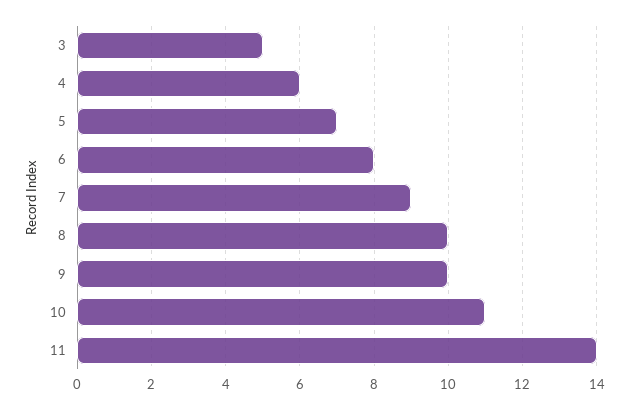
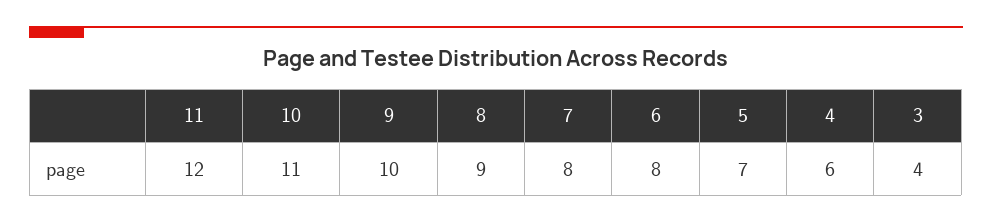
3: 5 -> 4
7: 9 -> 8
8: 10 -> 9
11: 14 -> 12

